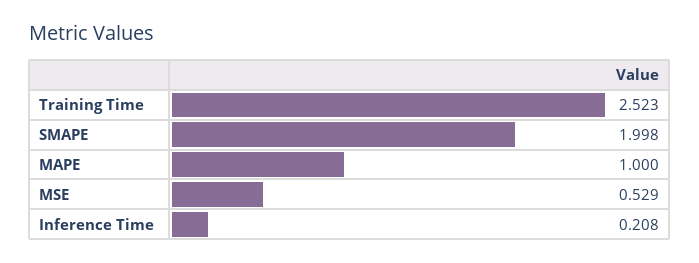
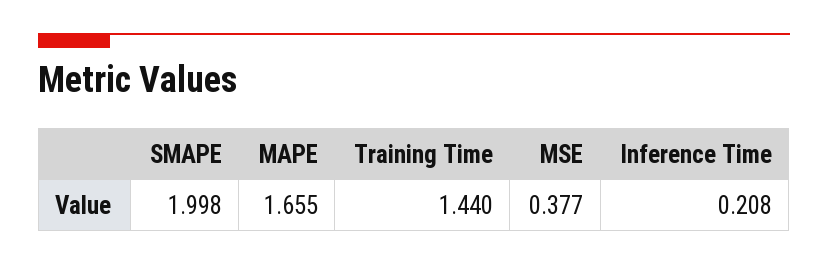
Training Time: 2.523 -> 1.44
MAPE: 1 -> 1.655
MSE: 0.529 -> 0.377

